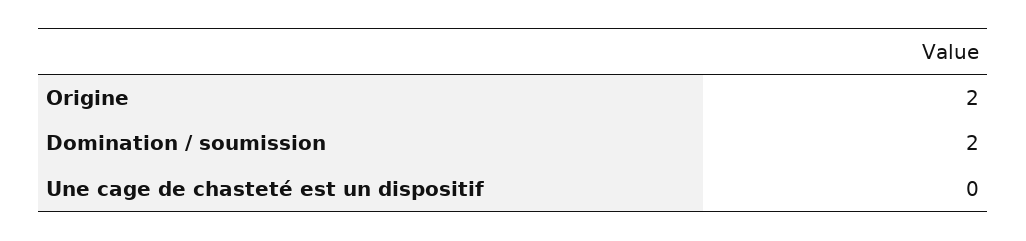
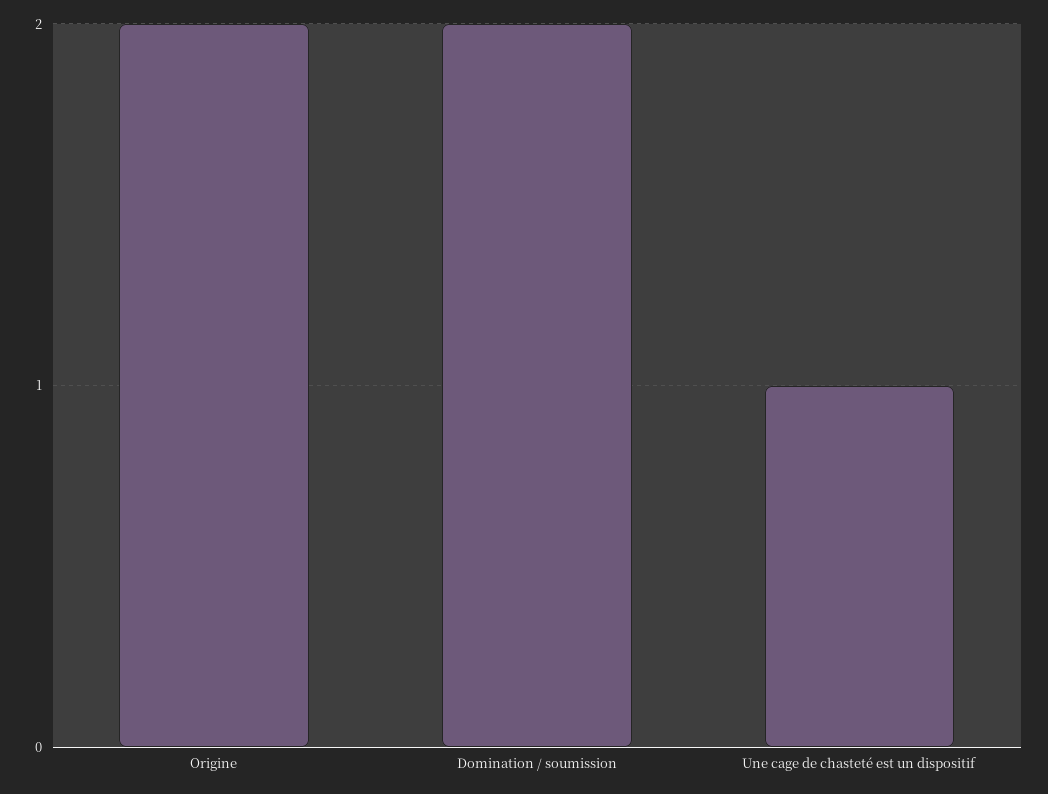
Une cage de chasteté est un dispositif: 0 -> 1

